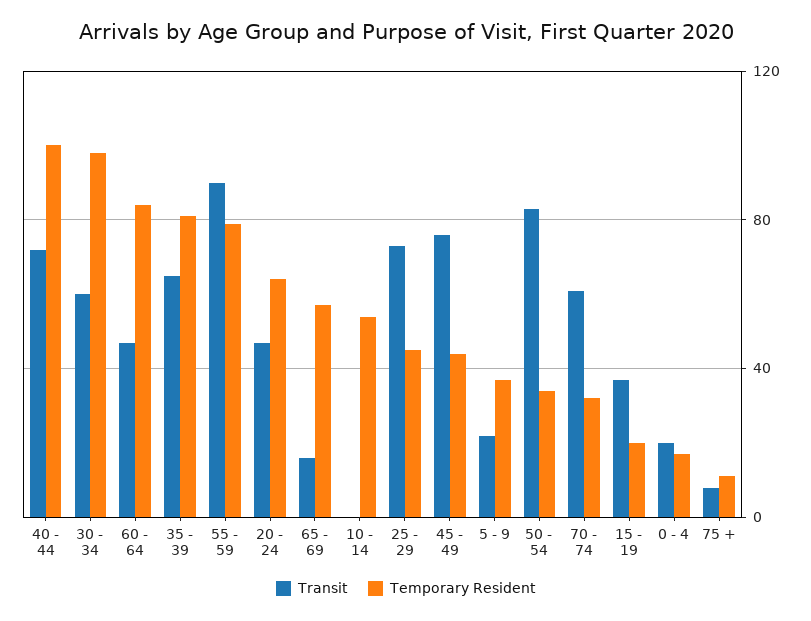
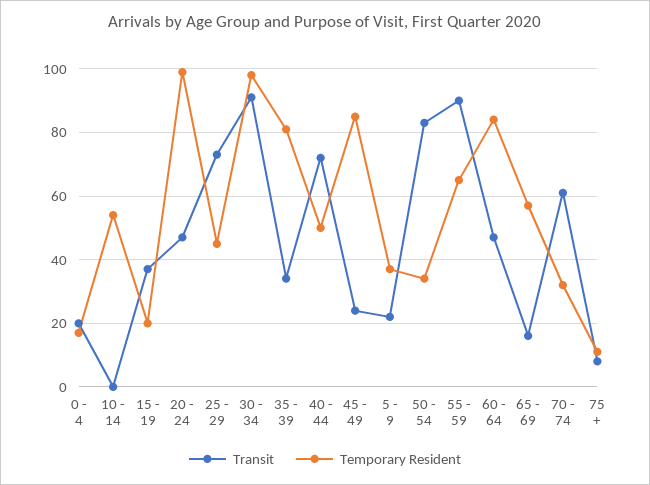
Temporary Resident, 40 - 44: 100 -> 50
Transit, 30 - 34: 60 -> 90
Transit, 35 - 39: 65 -> 35
Temporary Resident, 55 - 59: 80 -> 65
Temporary Resident, 20 - 24: 65 -> 100
Transit, 45 - 49: 75 -> 25
Temporary Resident, 45 - 49: 45 -> 85

